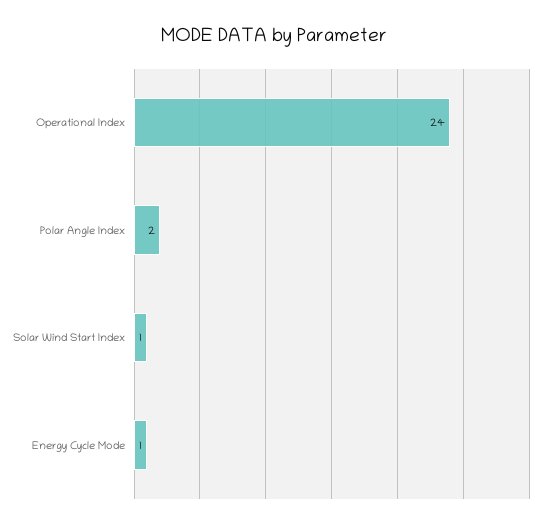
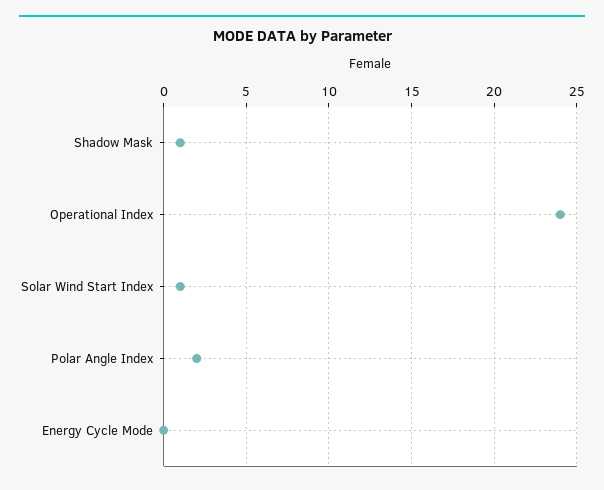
Energy Cycle Mode: 1 -> 0
Shadow Mask: none -> 1

